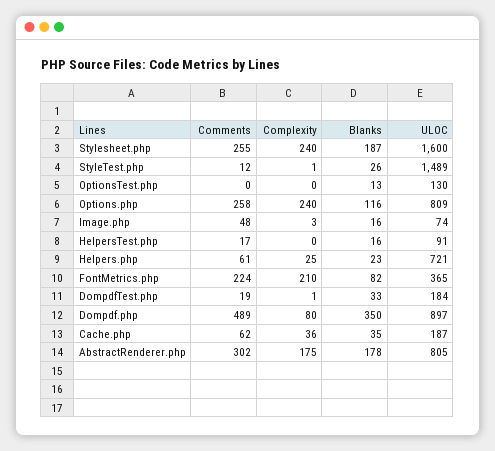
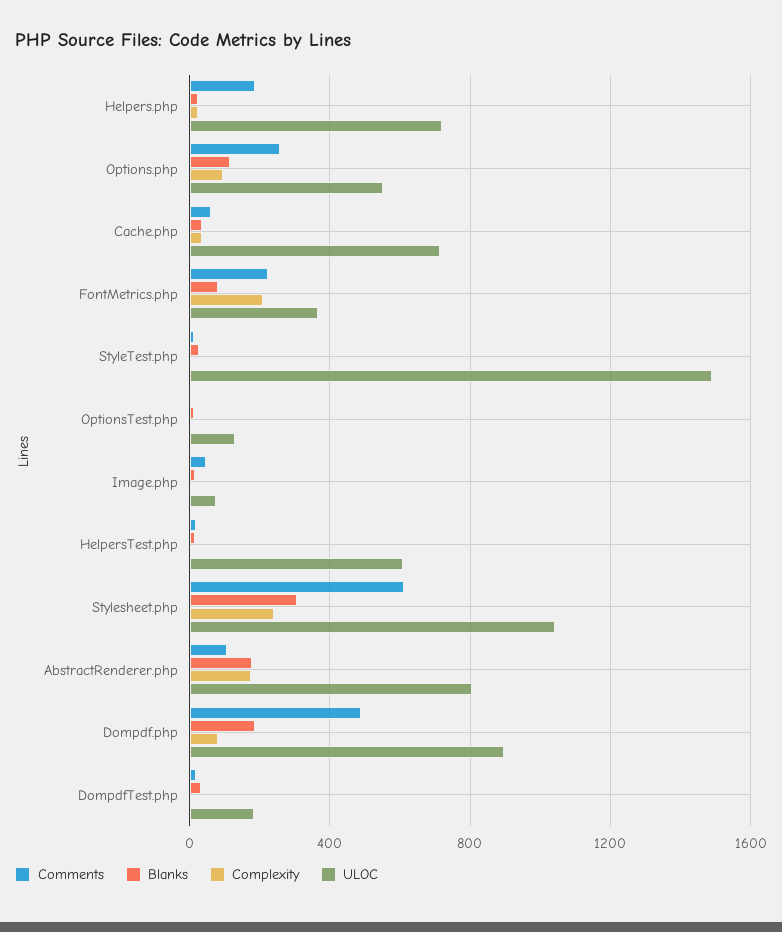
Comments, Stylesheet.php: 255 -> 600
Blanks, Stylesheet.php: 187 -> 300
ULOC, Stylesheet.php: 1600 -> 1050
Complexity, Options.php: 240 -> 100
ULOC, Options.php: 809 -> 550
ULOC, HelpersTest.php: 91 -> 600
Comments, Helpers.php: 61 -> 200
Blanks, Dompdf.php: 350 -> 200
ULOC, Cache.php: 187 -> 700
Comments, AbstractRenderer.php: 302 -> 100

